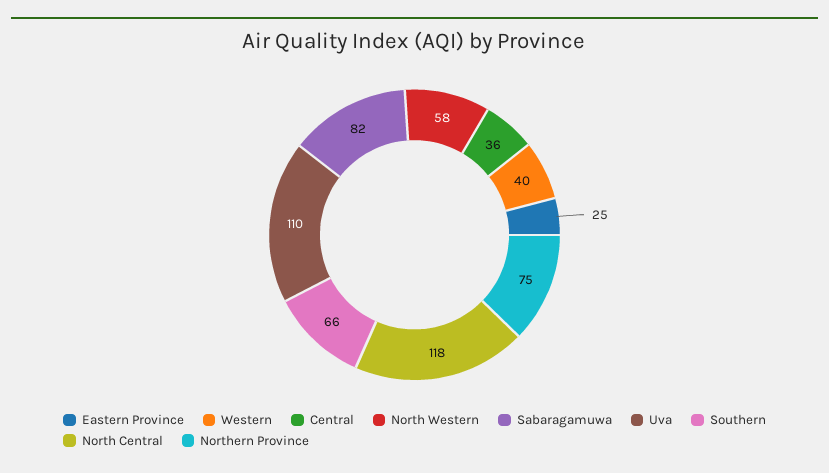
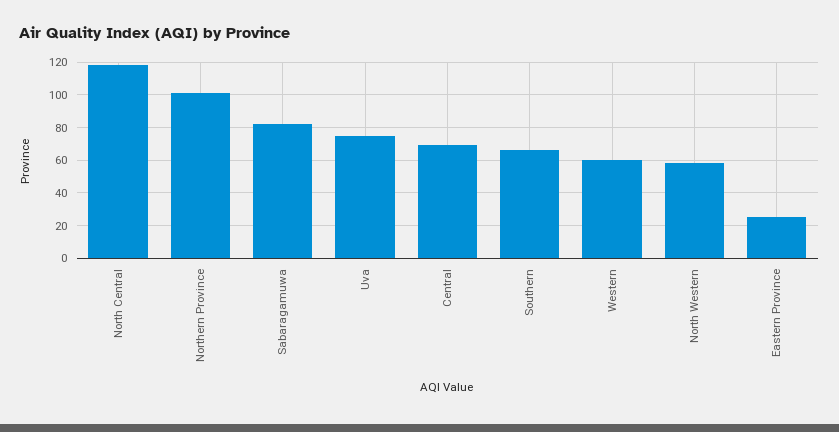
Western: 40 -> 60
Central: 36 -> 70
Uva: 110 -> 75
Northern Province: 75 -> 100

